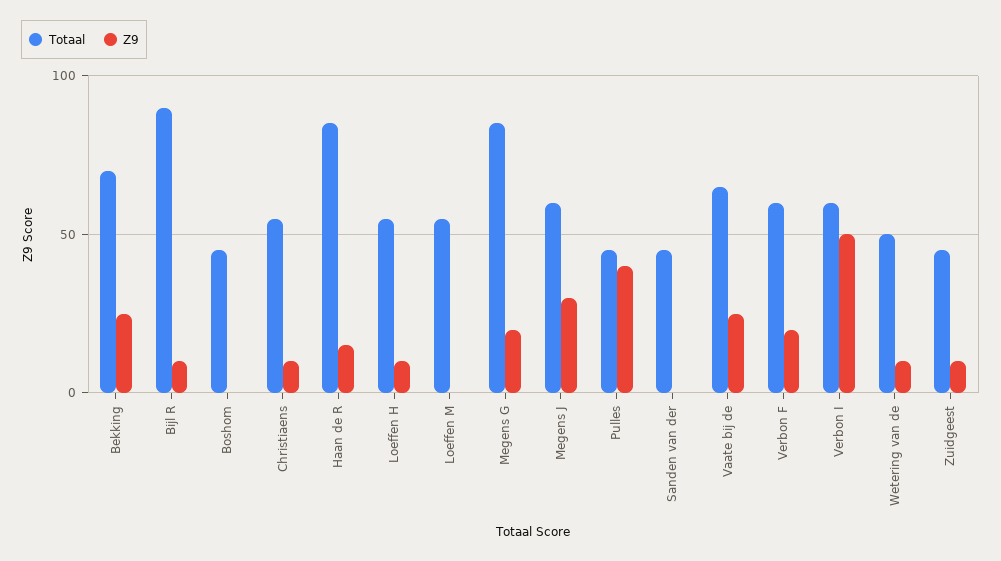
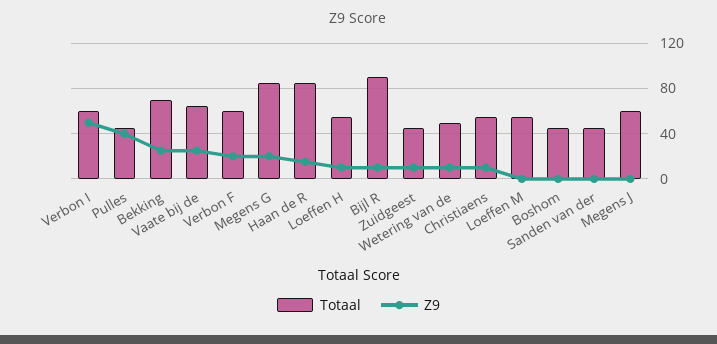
Z9, Megens J: 30 -> 0

